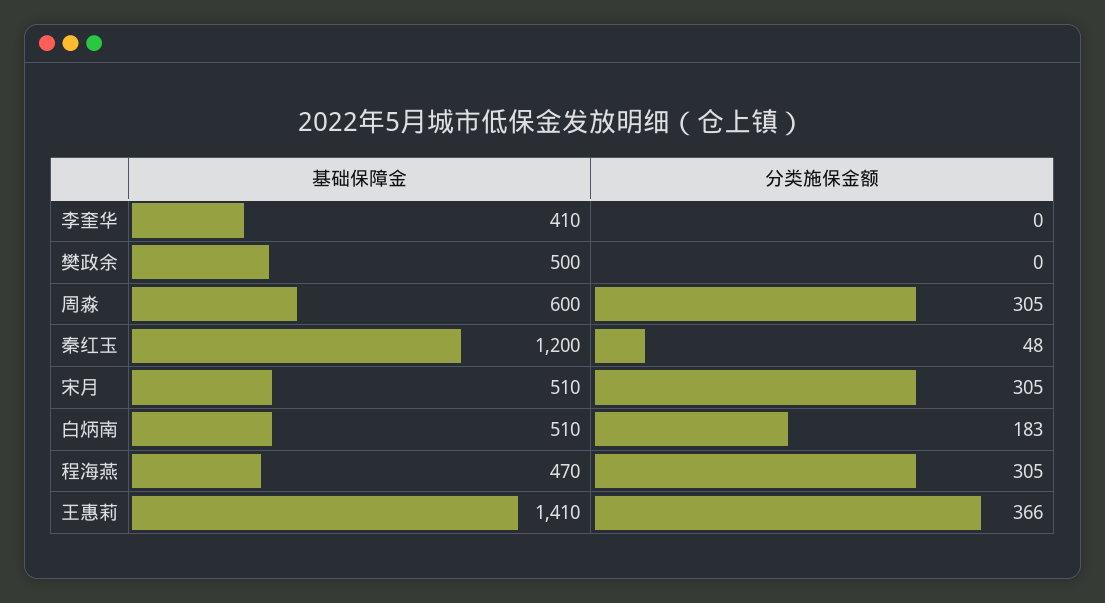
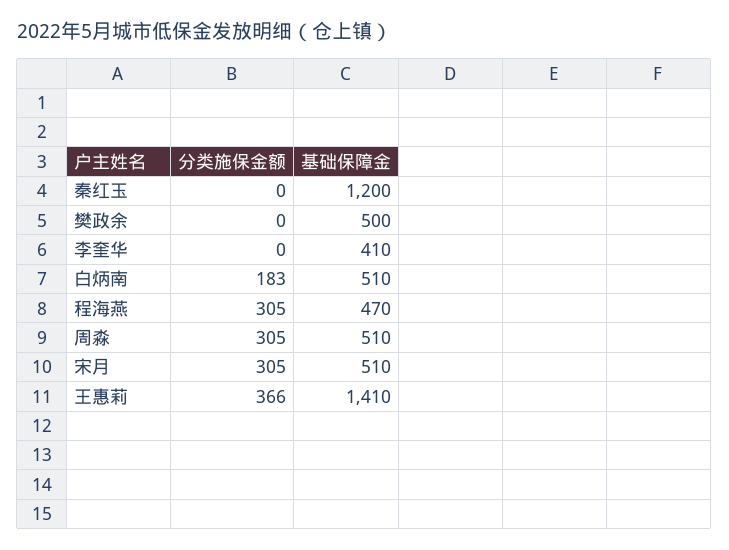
基础保障金, 周淼: 600 -> 510
分类施保金额, 秦红玉: 48 -> 0

